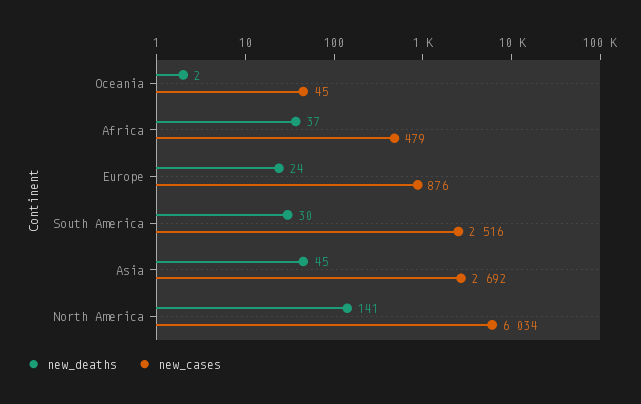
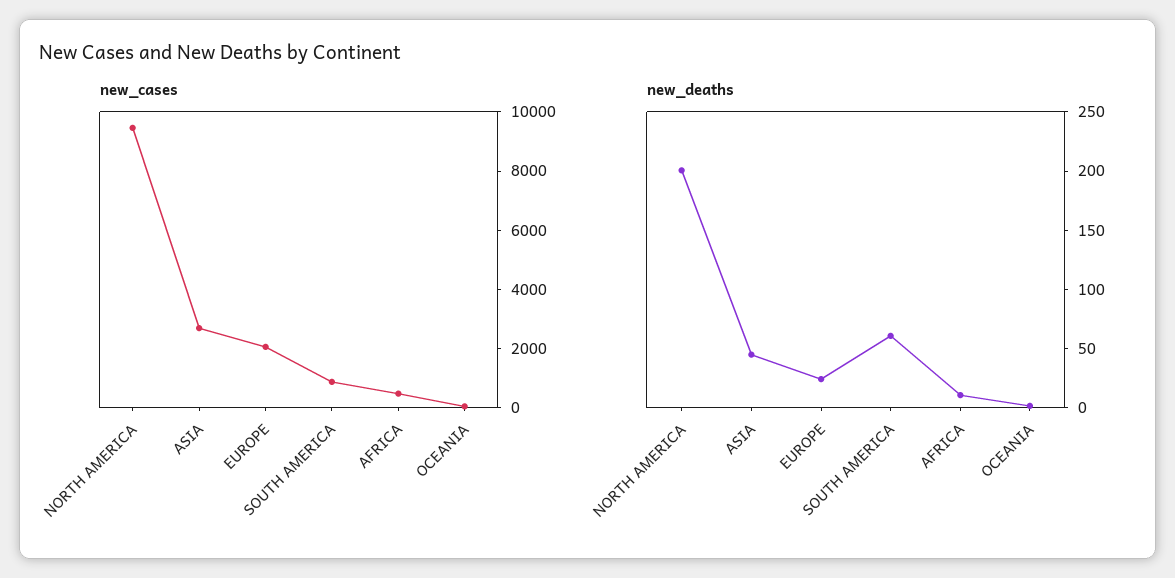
new_deaths, Africa: 37 -> 10
new_cases, Europe: 876 -> 2000
new_deaths, South America: 30 -> 60
new_cases, South America: 2516 -> 1000
new_deaths, North America: 141 -> 200
new_cases, North America: 6034 -> 9500

